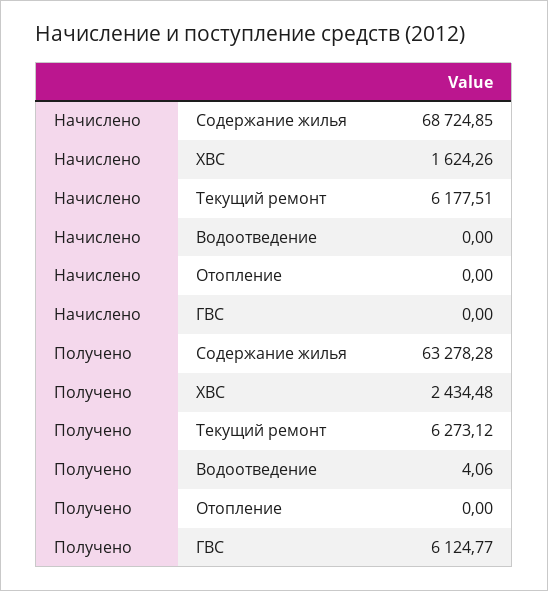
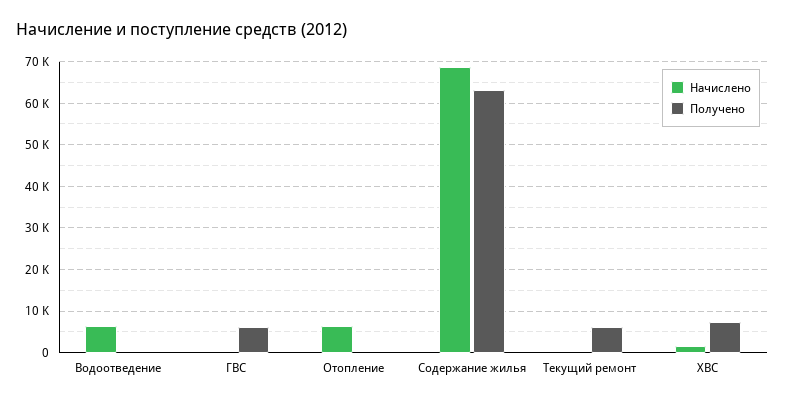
Начислено, Текущий ремонт: 6177.51 -> 0
Начислено, Водоотведение: 0 -> 6000
Начислено, Отопление: 0 -> 6000
Получено, ХВС: 2434.48 -> 8000

